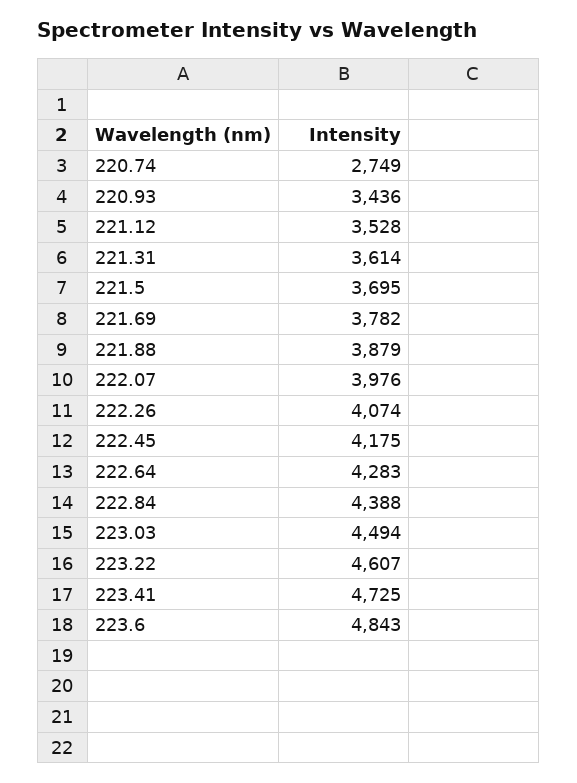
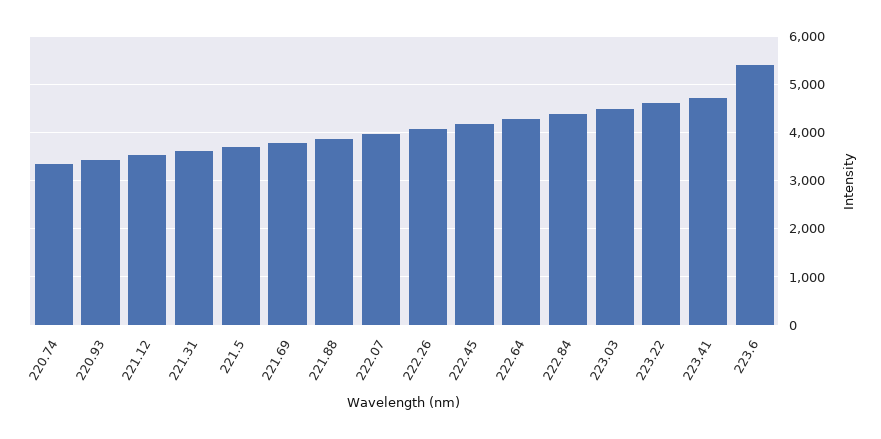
220.74: 2749 -> 3400
223.6: 4843 -> 5400

